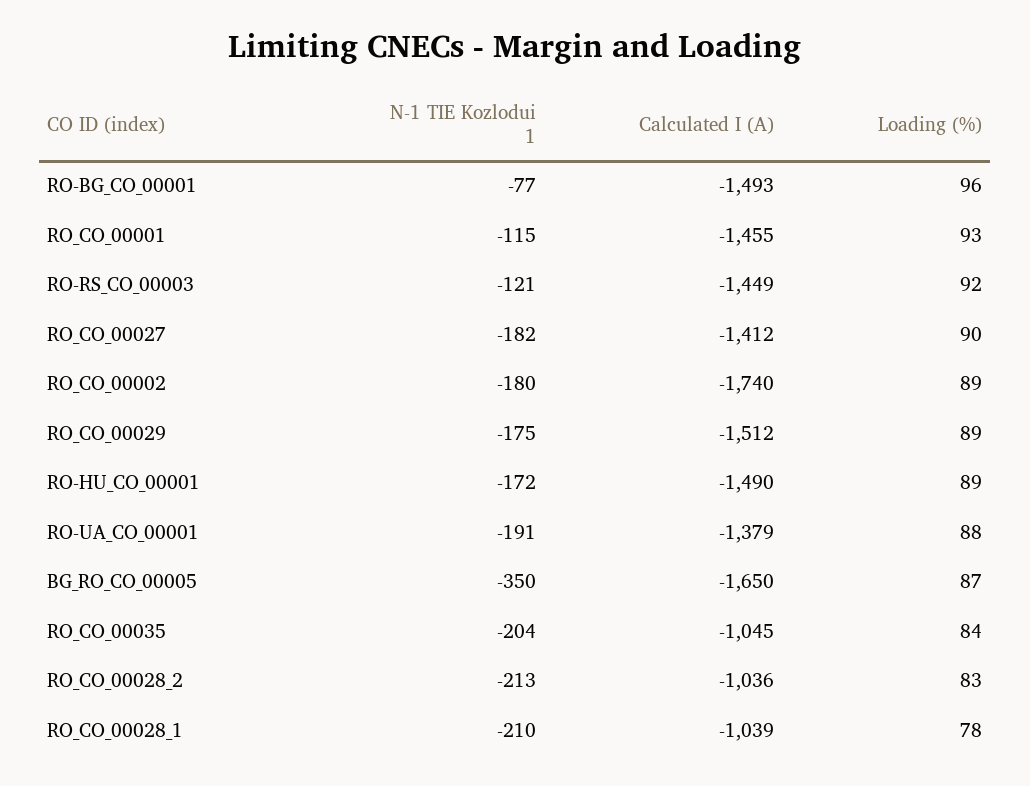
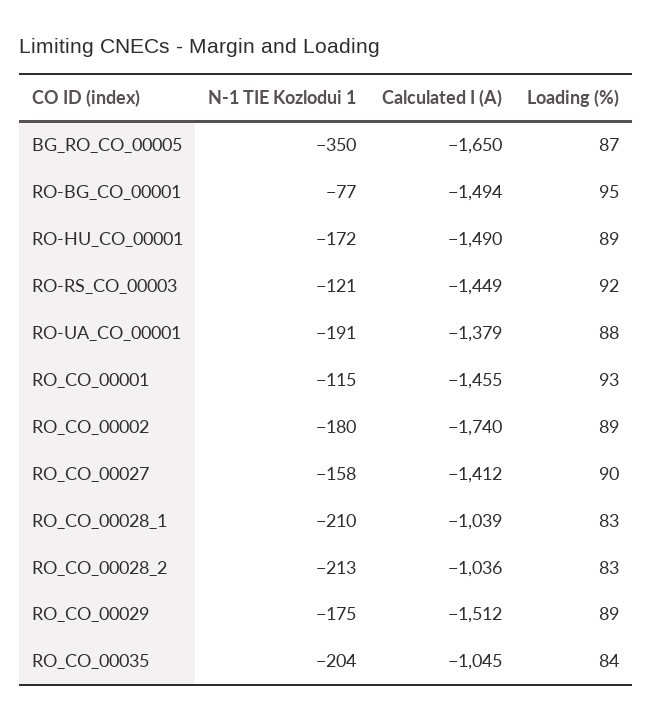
Calculated I (A), RO-BG_CO_00001: -1493 -> -1494
Loading (%), RO-BG_CO_00001: 96 -> 95
N-1 TIE Kozlodui 1, RO_CO_00027: -182 -> -158
Loading (%), RO_CO_00028_1: 78 -> 83

